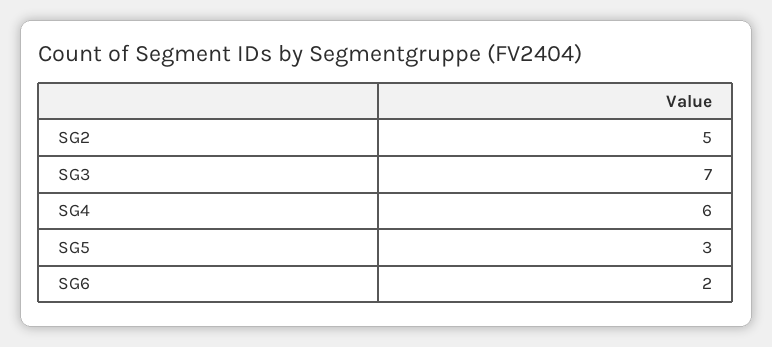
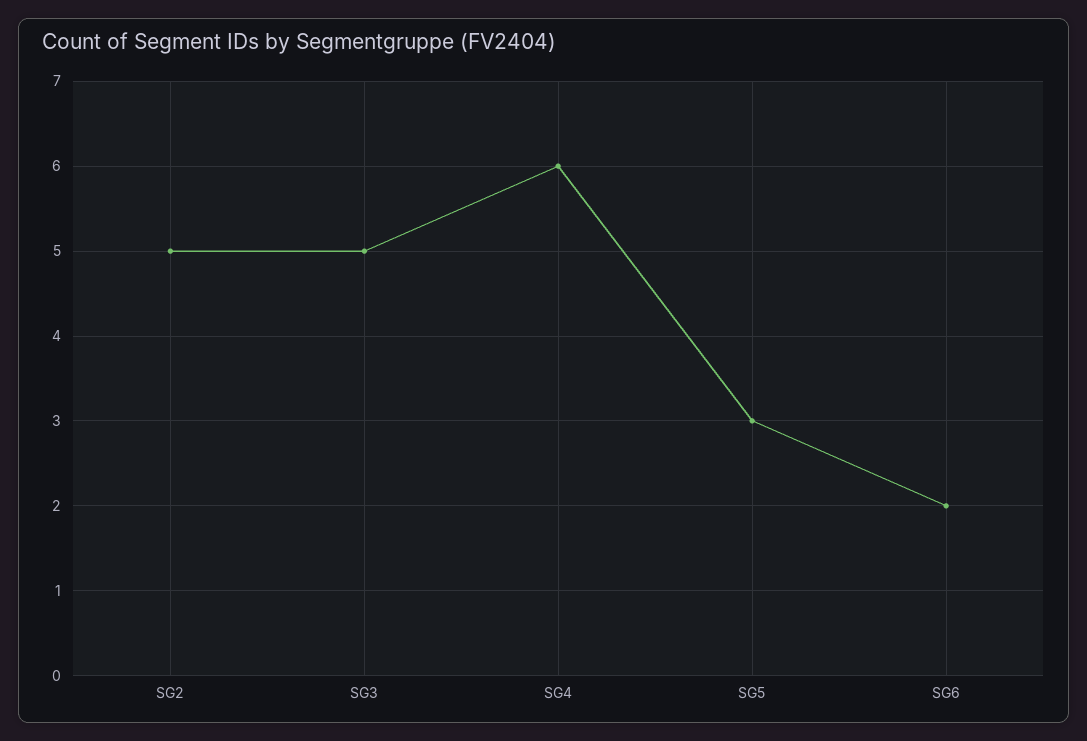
SG3: 7 -> 5

